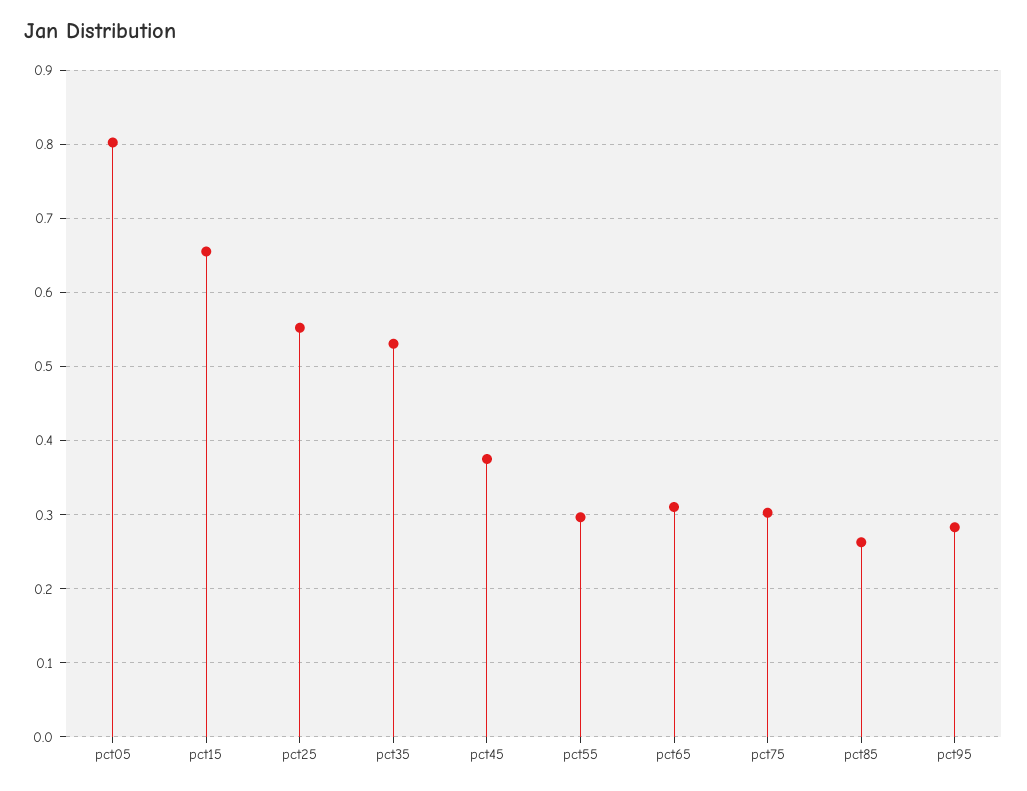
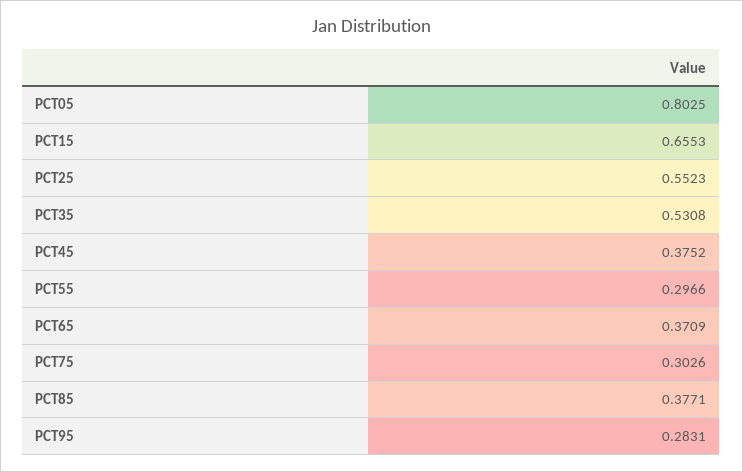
pct65: 0.31 -> 0.3709
pct85: 0.26 -> 0.3771

